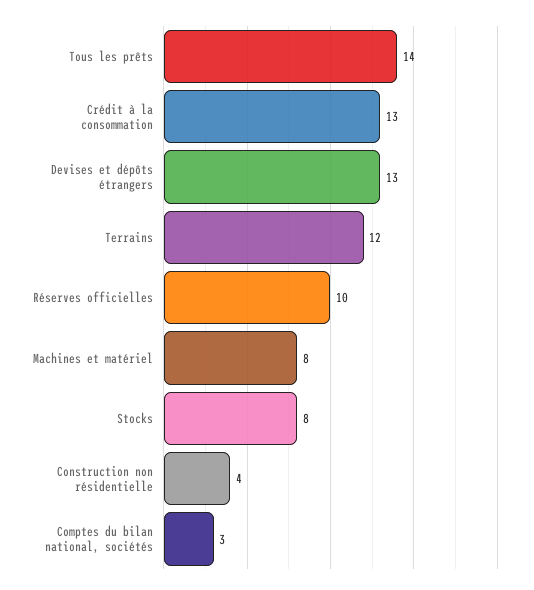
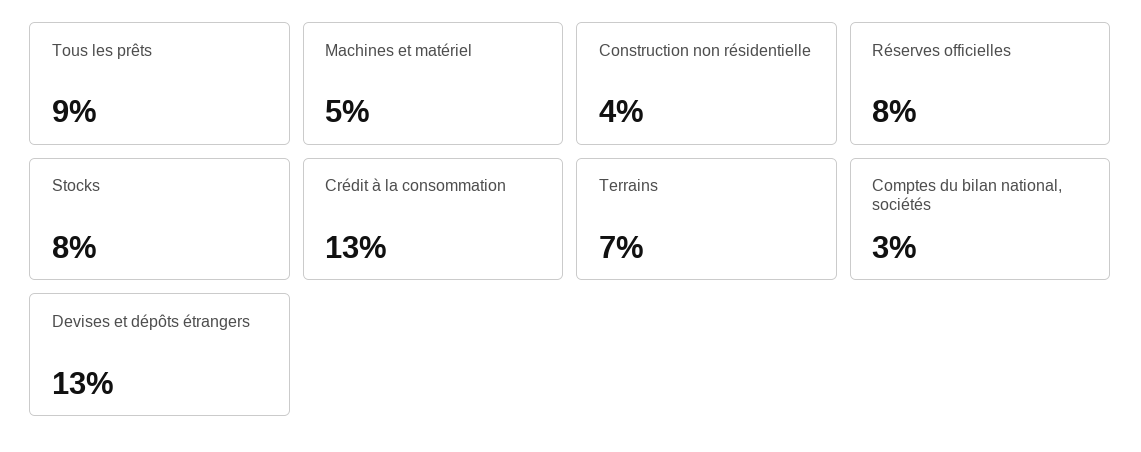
Tous les prêts: 14 -> 9
Terrains: 12 -> 7
Réserves officielles: 10 -> 8
Machines et matériel: 8 -> 5

